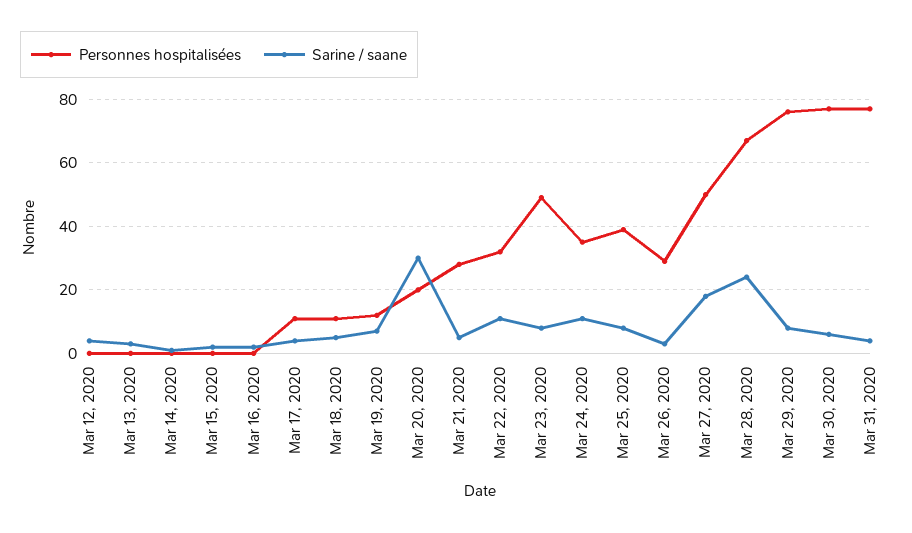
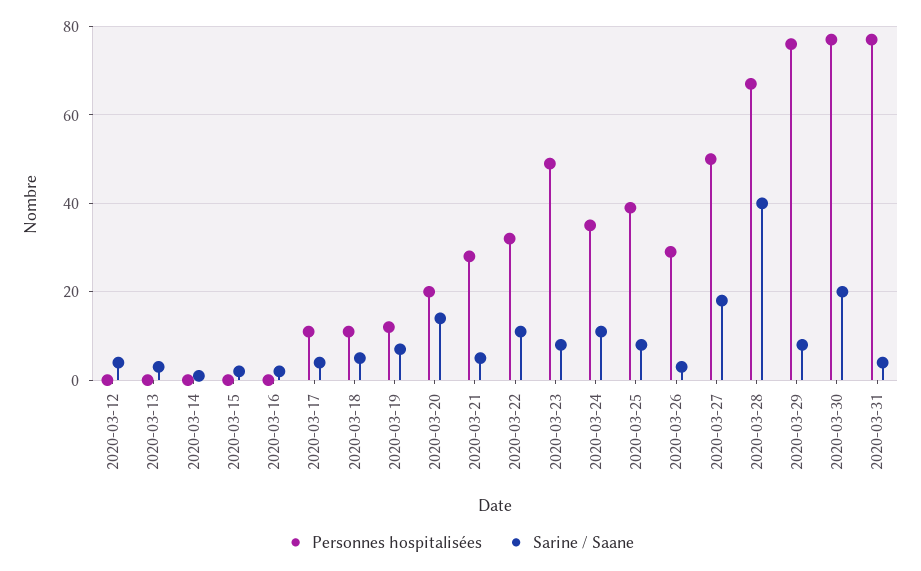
Sarine / saane, Mar 20, 2020: 30 -> 15
Sarine / saane, Mar 28, 2020: 25 -> 40
Sarine / saane, Mar 30, 2020: 5 -> 20

